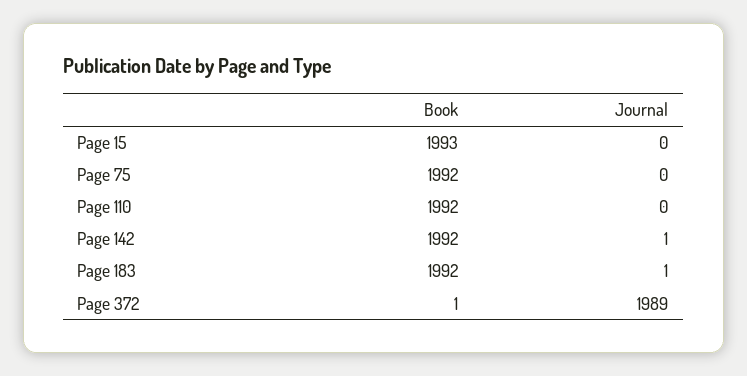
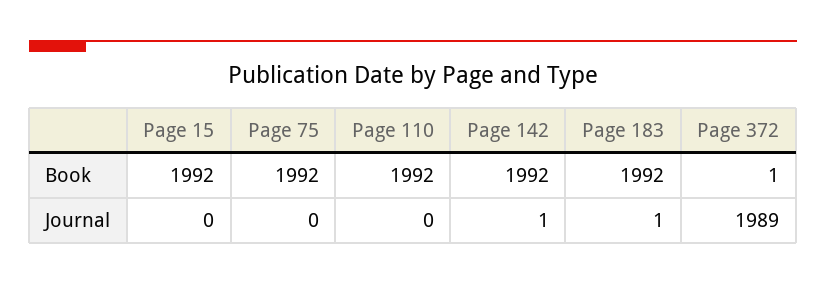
Book, Page 15: 1993 -> 1992

